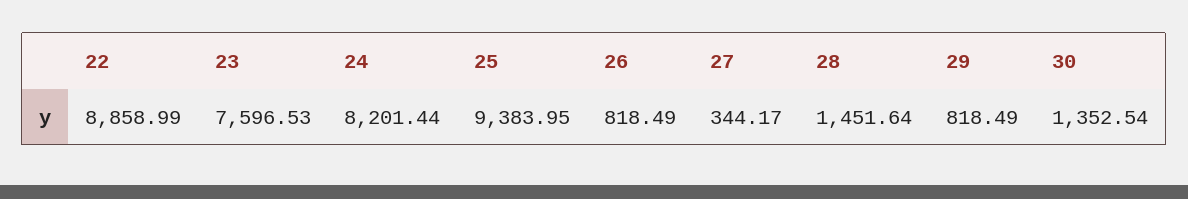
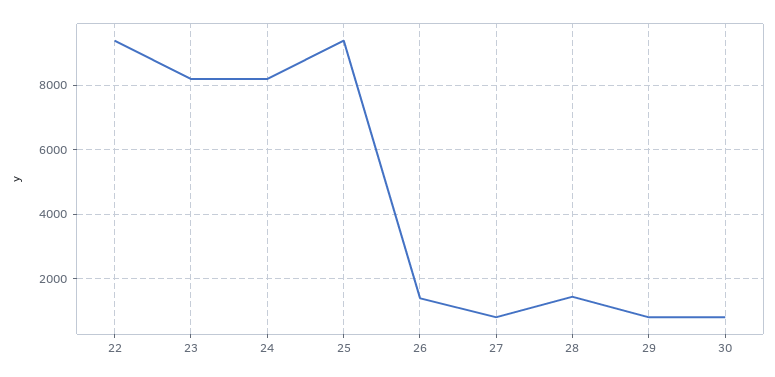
22: 8858.99 -> 9400
23: 7596.53 -> 8200
26: 818.49 -> 1400
27: 344.17 -> 800
30: 1352.54 -> 800

